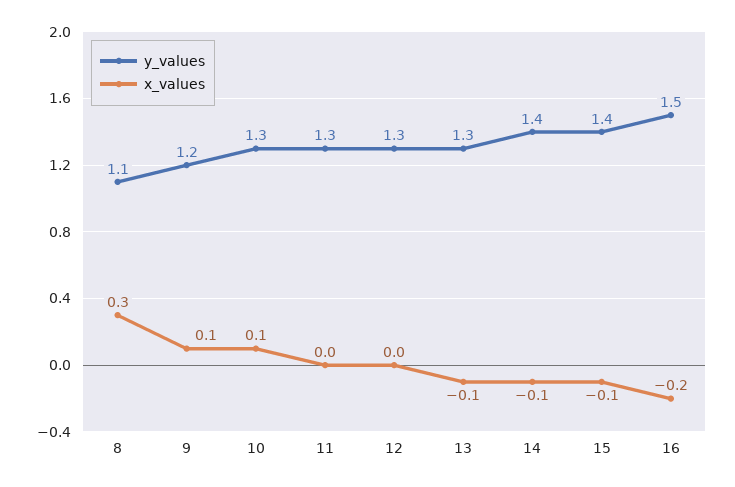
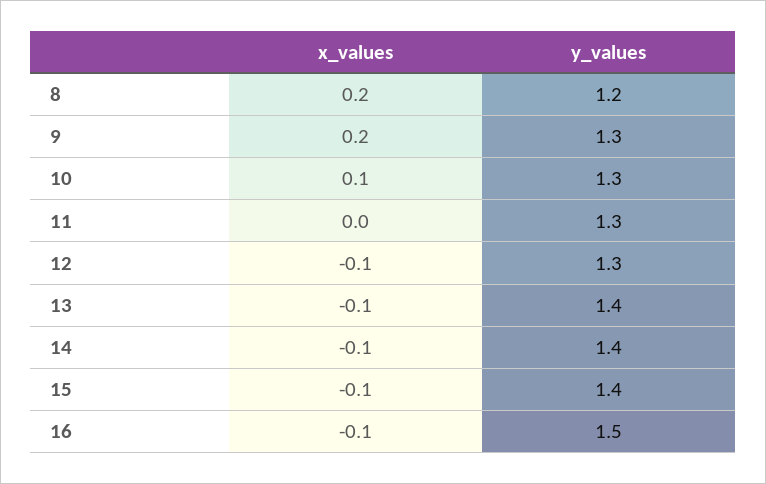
y_values, 8: 1.1 -> 1.2
x_values, 8: 0.3 -> 0.2
y_values, 9: 1.2 -> 1.3
x_values, 9: 0.1 -> 0.2
x_values, 12: 0 -> -0.1
y_values, 13: 1.3 -> 1.4
x_values, 16: -0.2 -> -0.1

